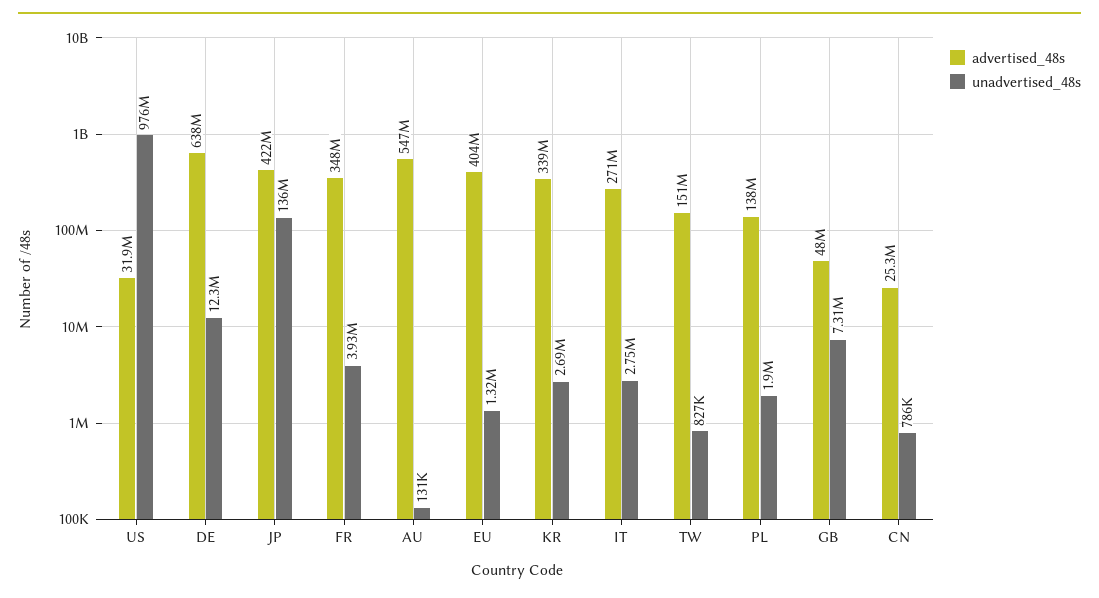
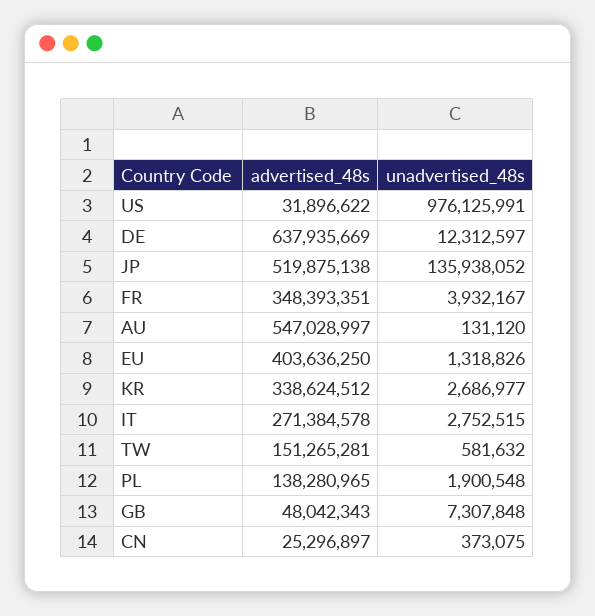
advertised_48s, JP: 422000000 -> 519875138
unadvertised_48s, TW: 827000 -> 581632
unadvertised_48s, CN: 786000 -> 373075

